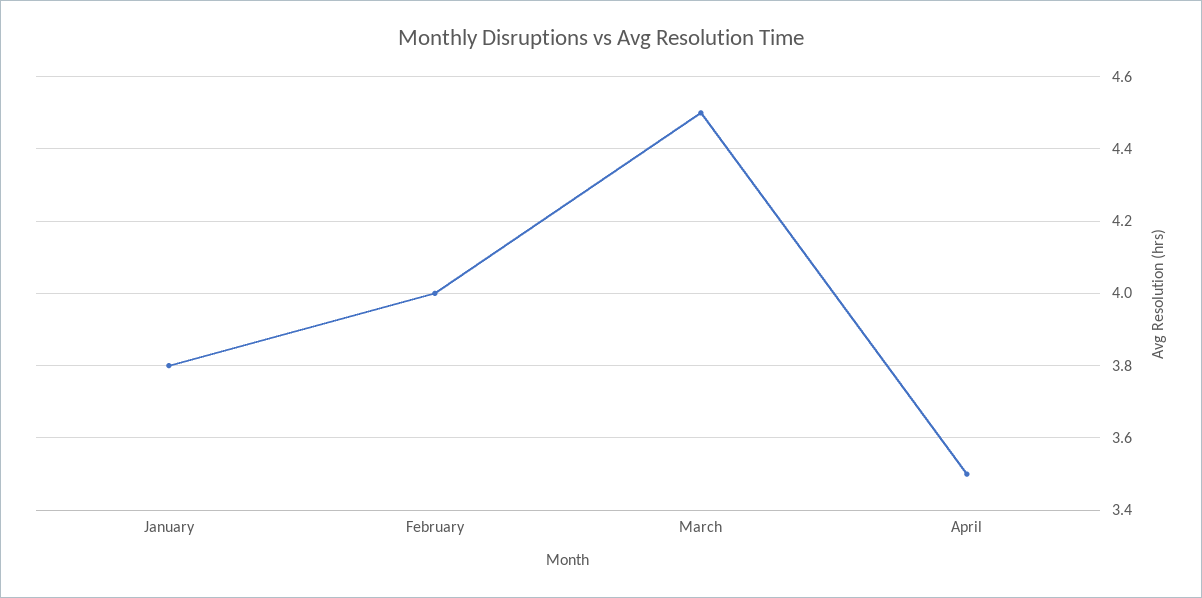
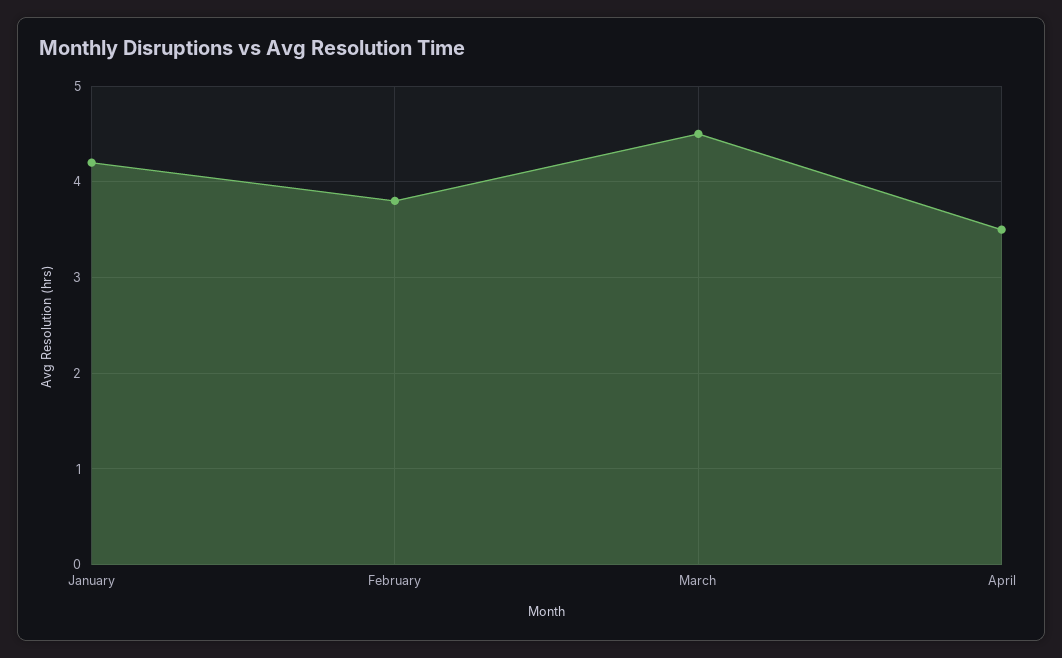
January: 3.8 -> 4.2
February: 4 -> 3.8

